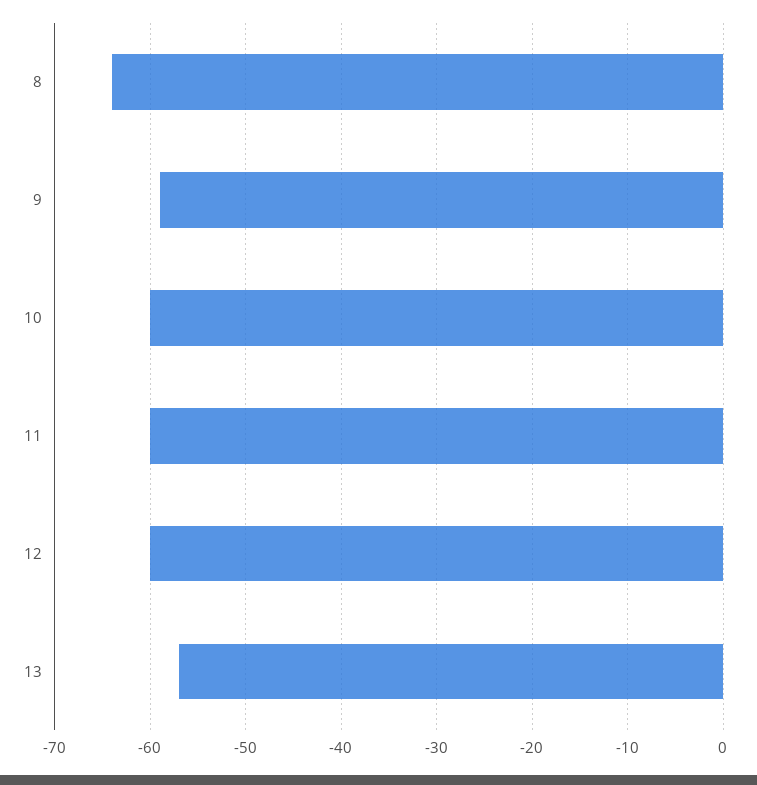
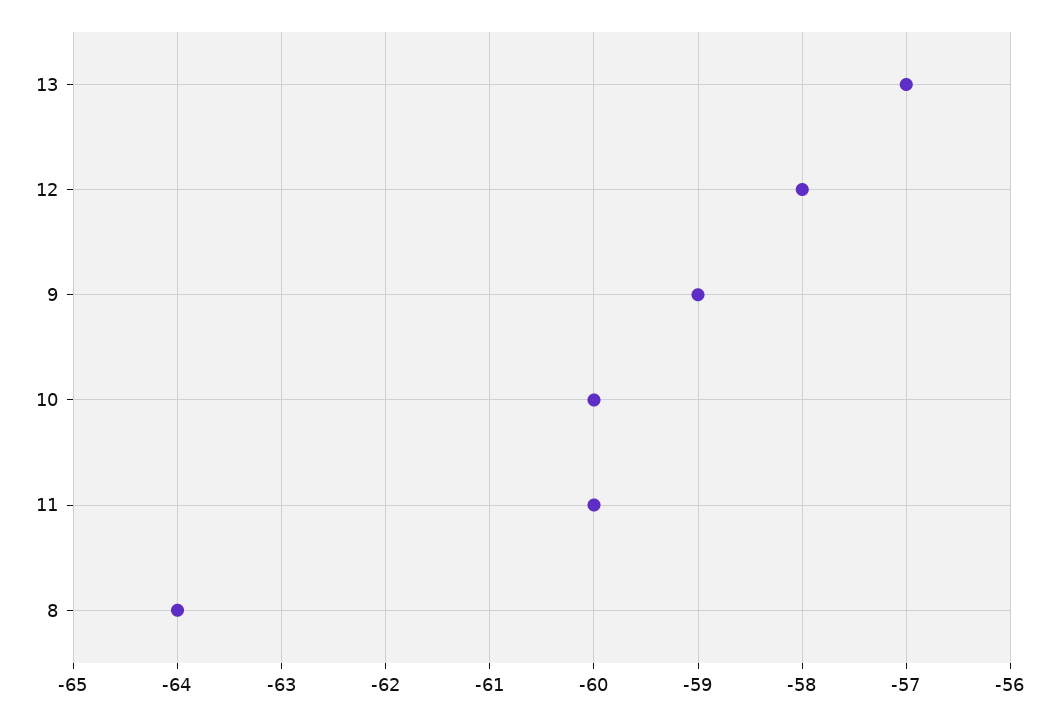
12: -60 -> -58

